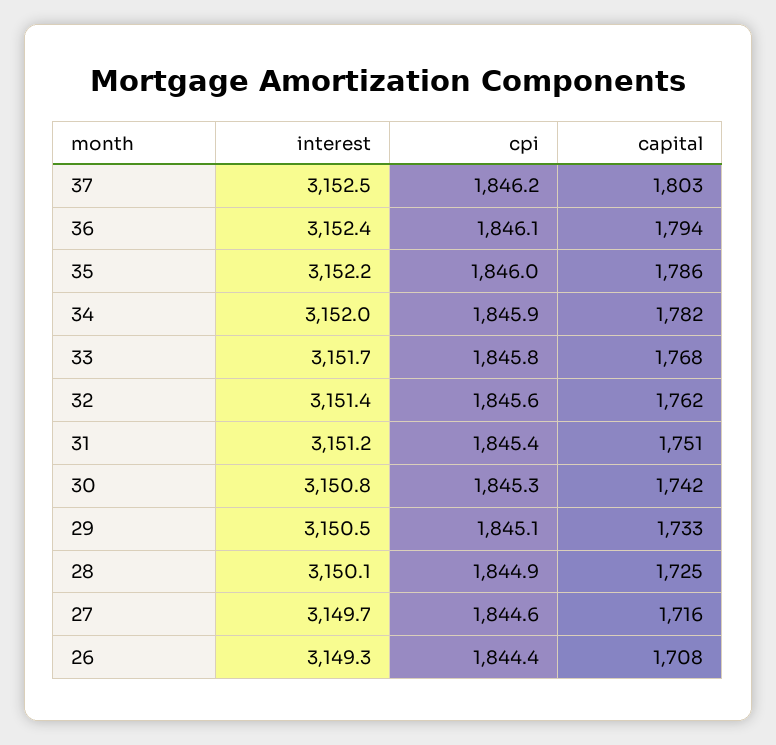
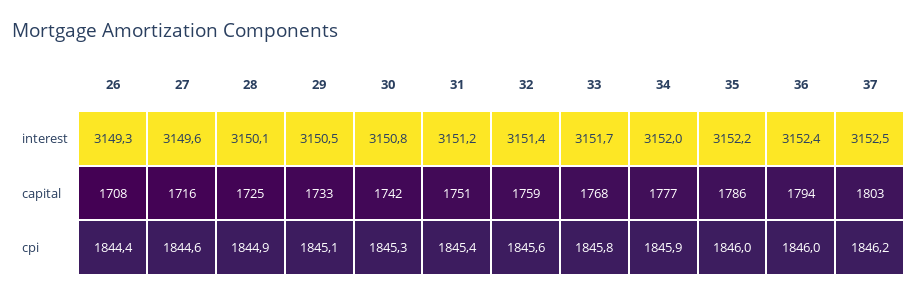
cpi, 36: 1846.1 -> 1846
capital, 34: 1782 -> 1777
capital, 32: 1762 -> 1759
interest, 27: 3149.7 -> 3149.6

